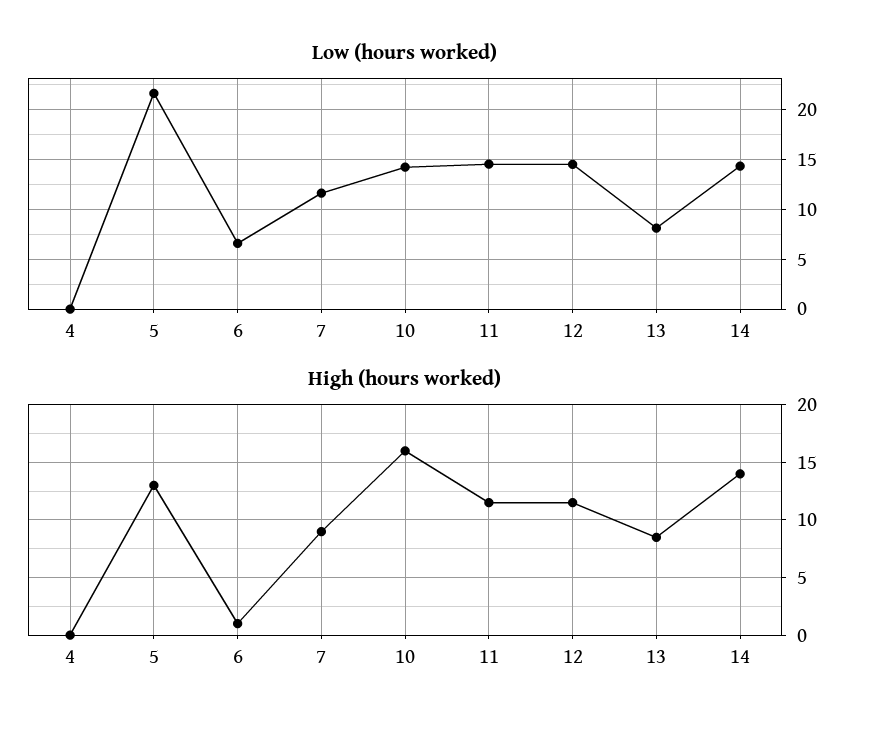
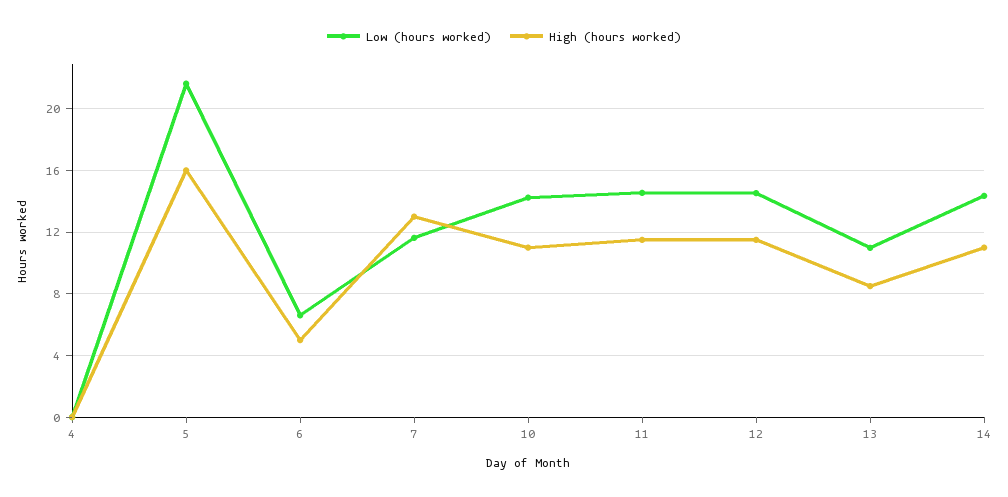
Low (hours worked), 13: 8 -> 11
High (hours worked), 5: 13 -> 16
High (hours worked), 6: 1 -> 5
High (hours worked), 7: 9 -> 13
High (hours worked), 10: 16 -> 11
High (hours worked), 14: 14 -> 11

